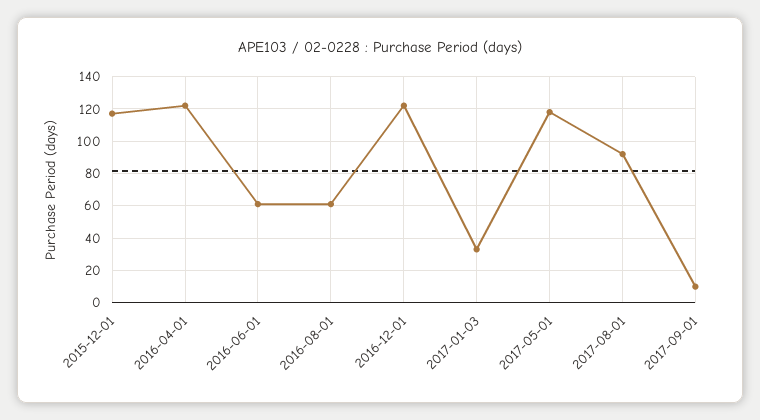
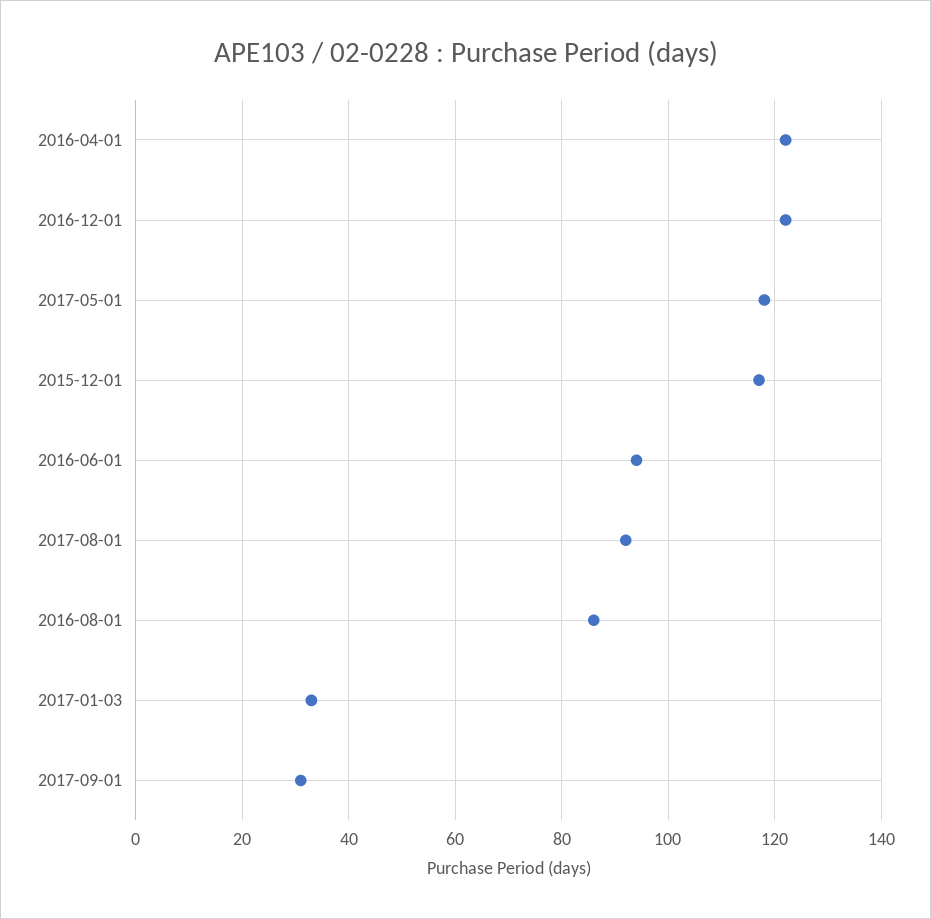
2016-06-01: 60 -> 95
2016-08-01: 60 -> 85
2017-09-01: 10 -> 30

